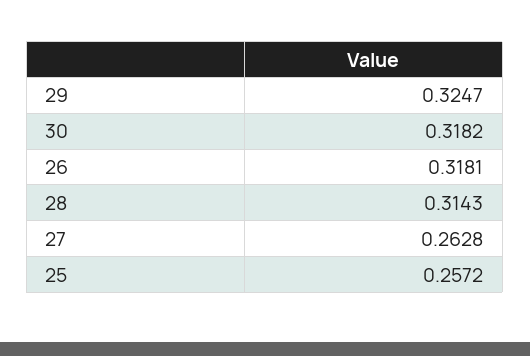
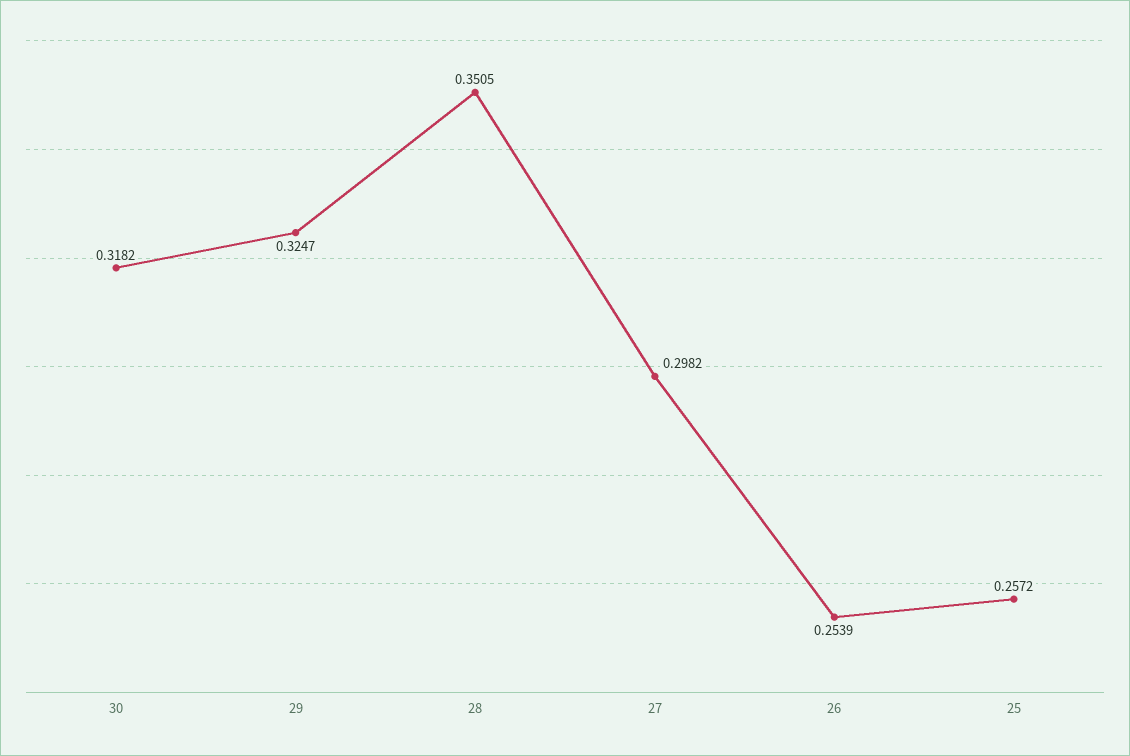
26: 0.3181 -> 0.2539
28: 0.3143 -> 0.3505
27: 0.2628 -> 0.2982

